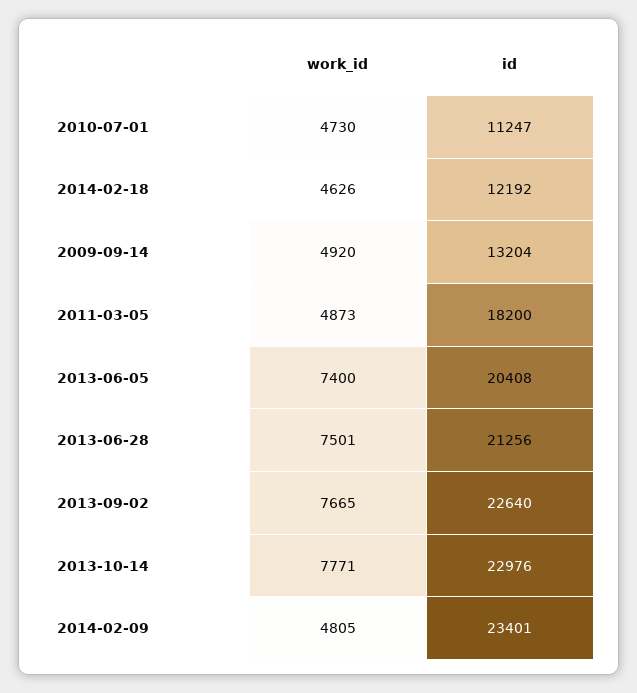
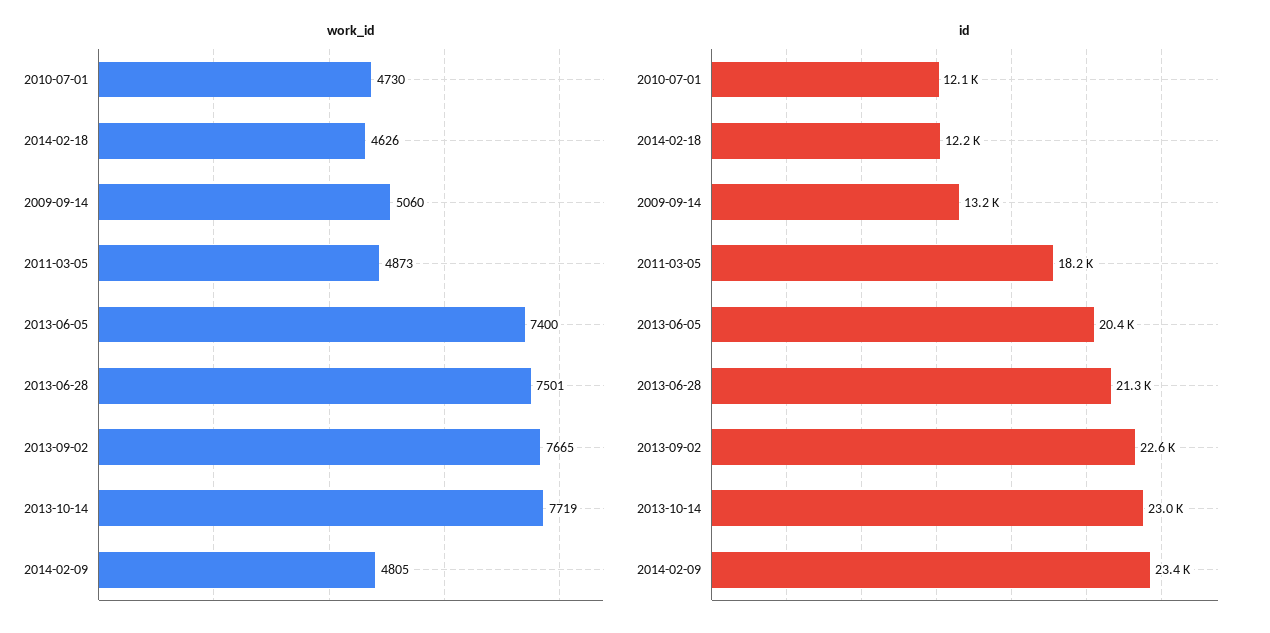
id, 2010-07-01: 11247 -> 12100
work_id, 2009-09-14: 4920 -> 5060
work_id, 2013-10-14: 7771 -> 7719

